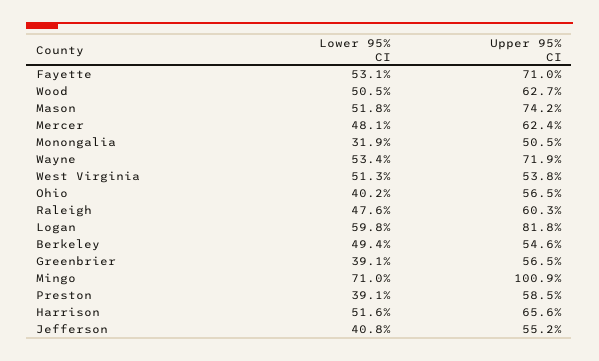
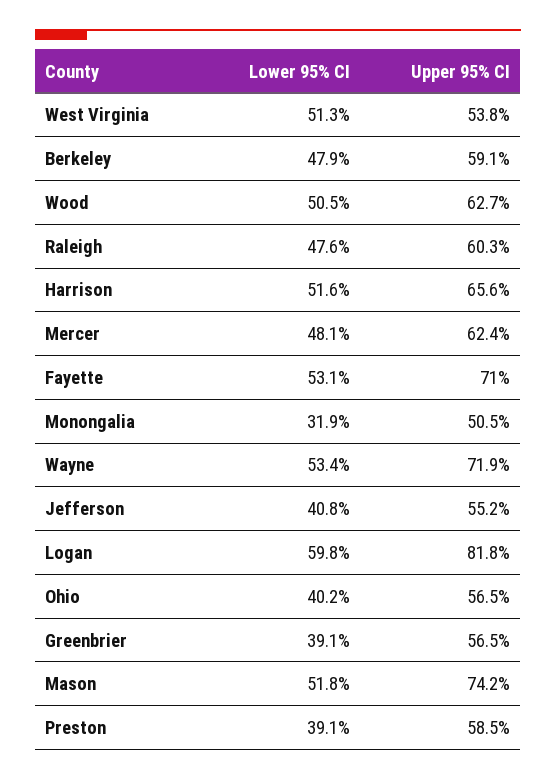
Lower 95% CI, Berkeley: 49.4 -> 47.9
Upper 95% CI, Berkeley: 54.6 -> 59.1
Lower 95% CI, Mingo: 71 -> none
Upper 95% CI, Mingo: 100.9 -> none

